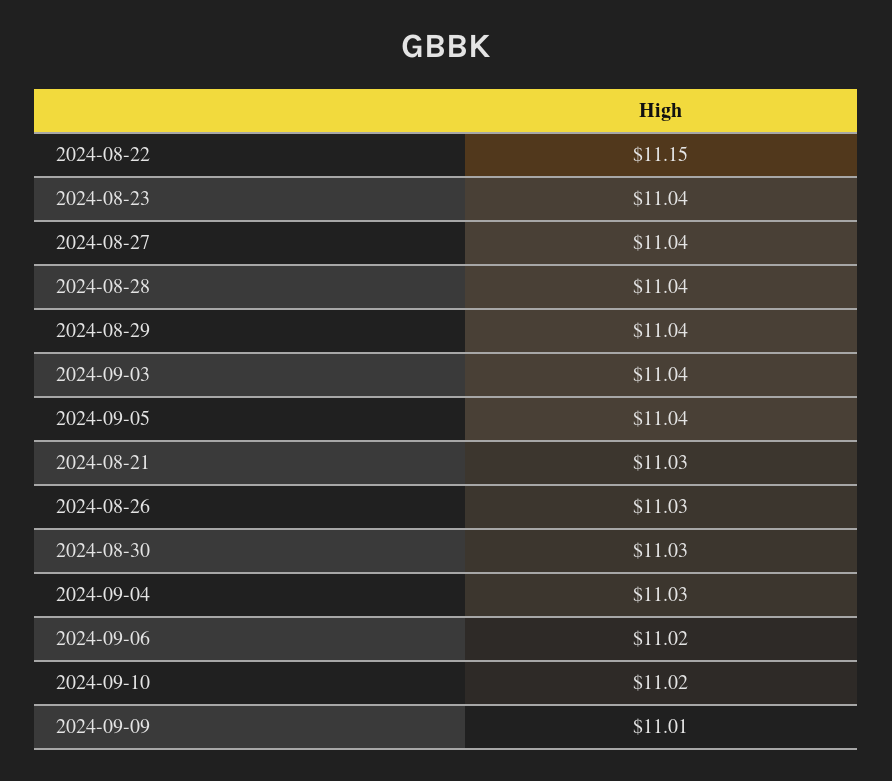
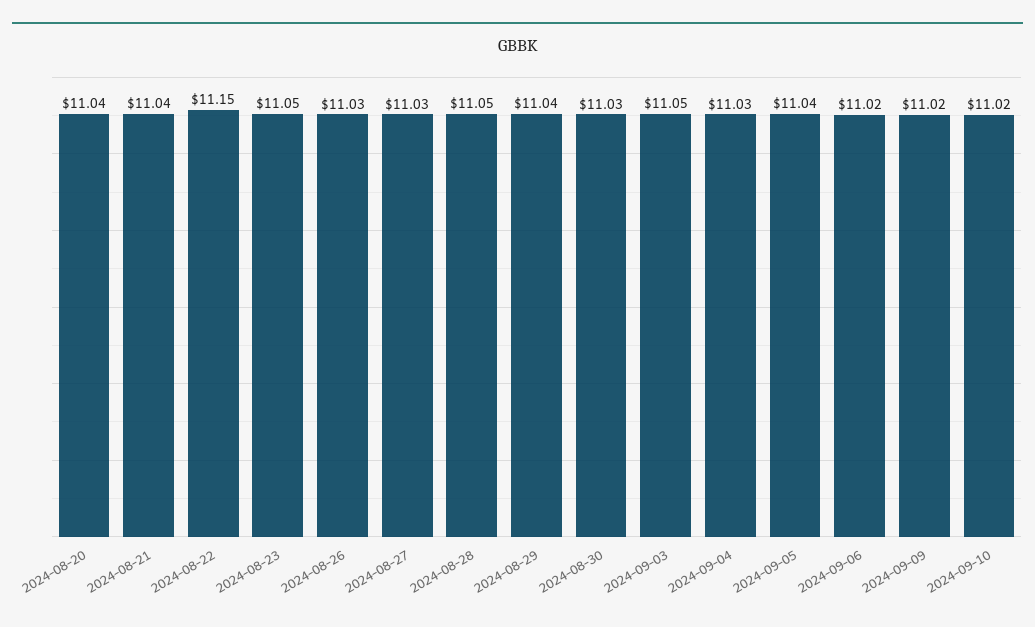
2024-08-23: 11.04 -> 11.05
2024-08-27: 11.04 -> 11.03
2024-08-28: 11.04 -> 11.05
2024-09-03: 11.04 -> 11.05
2024-08-21: 11.03 -> 11.04
2024-09-09: 11.01 -> 11.02
2024-08-20: none -> 11.04

